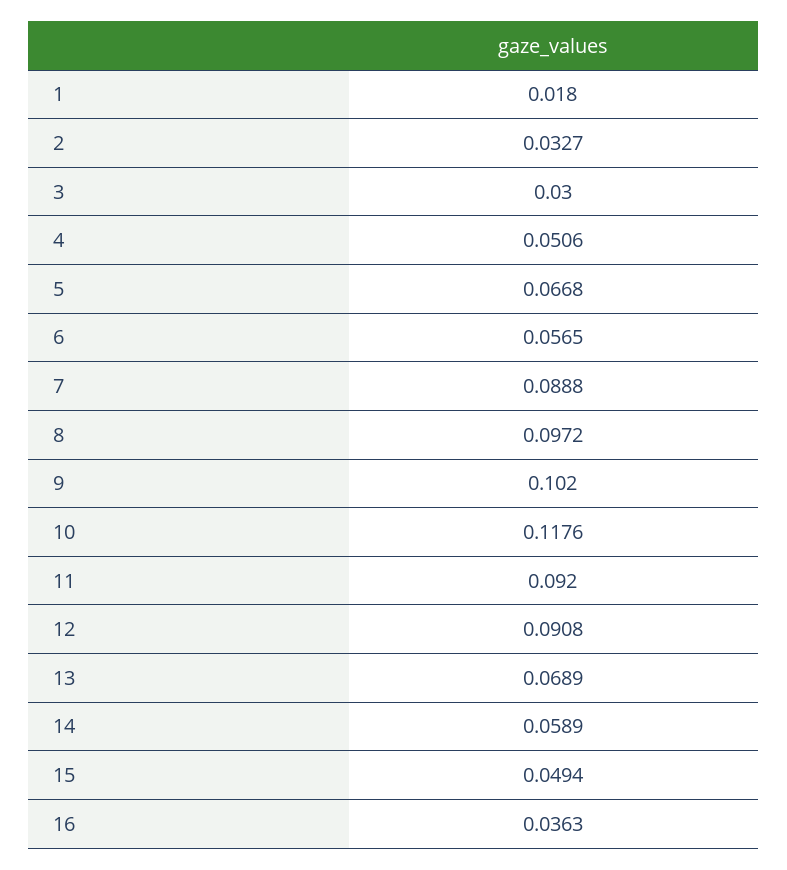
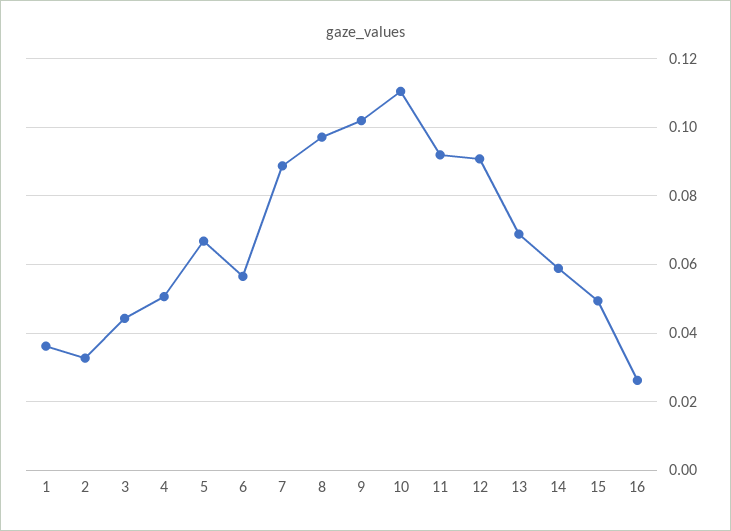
1: 0.018 -> 0.036
3: 0.03 -> 0.044
10: 0.1176 -> 0.11
16: 0.0363 -> 0.026

